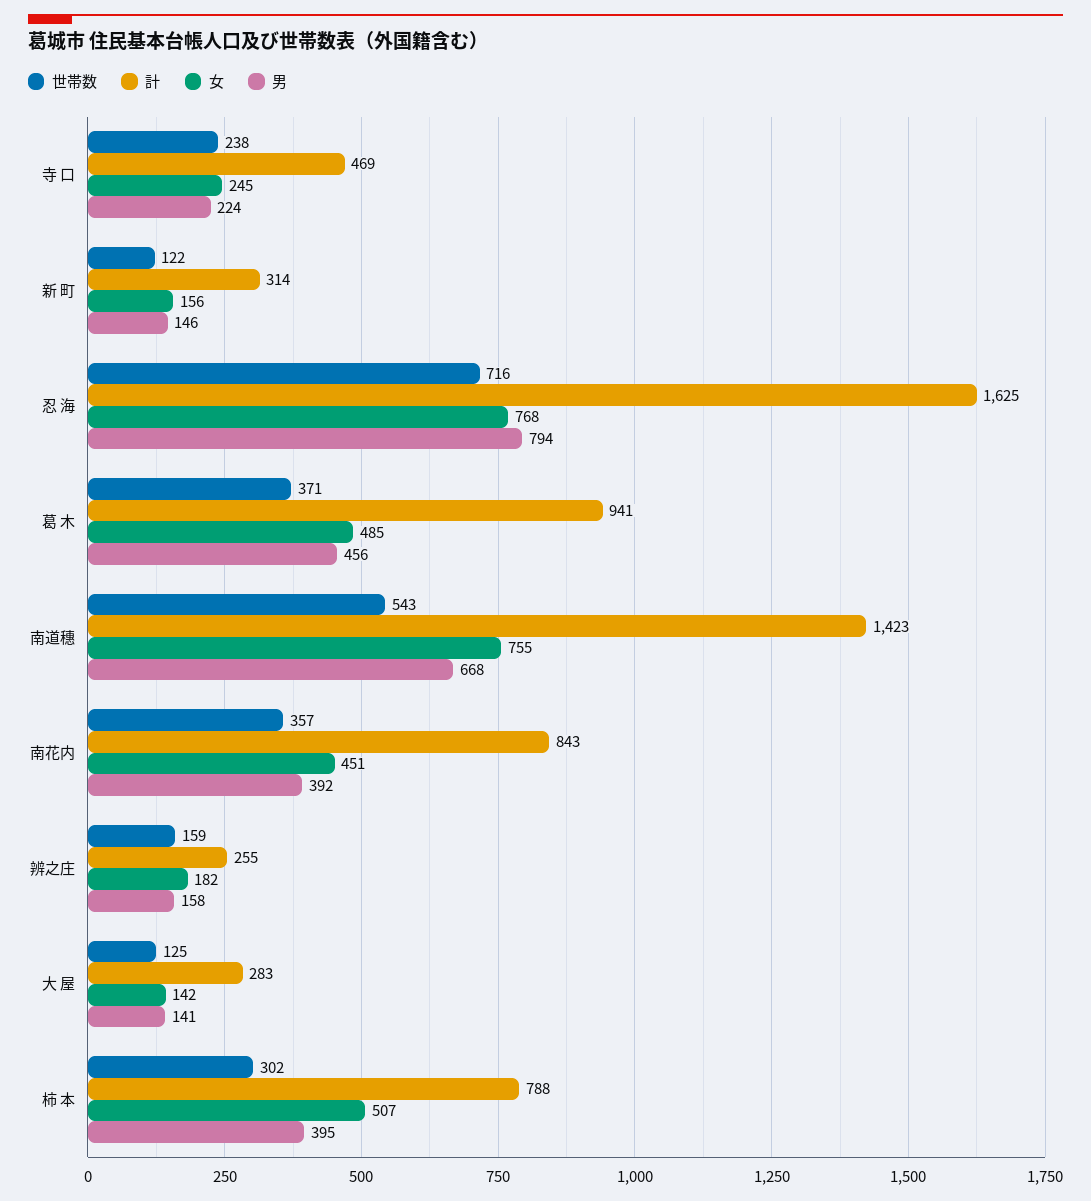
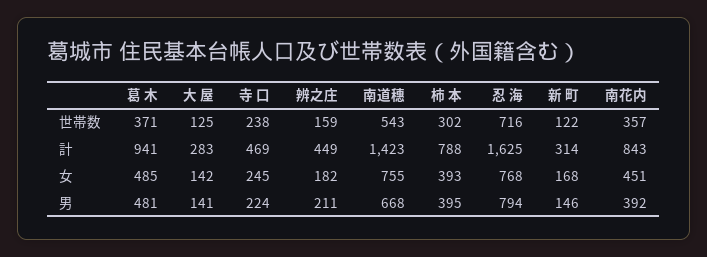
女, 新 町: 156 -> 168
男, 葛 木: 456 -> 481
計, 辨之庄: 255 -> 449
男, 辨之庄: 158 -> 211
女, 柿 本: 507 -> 393

